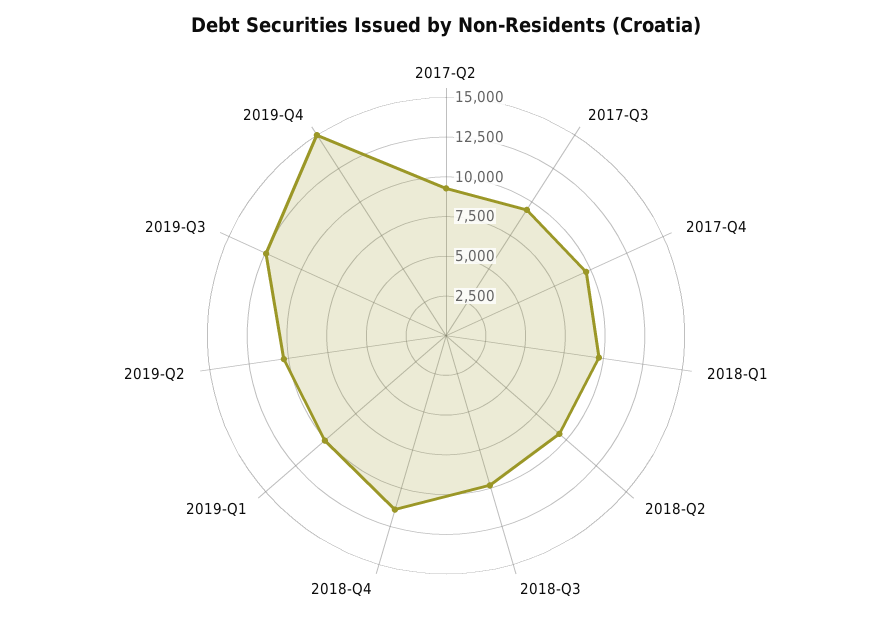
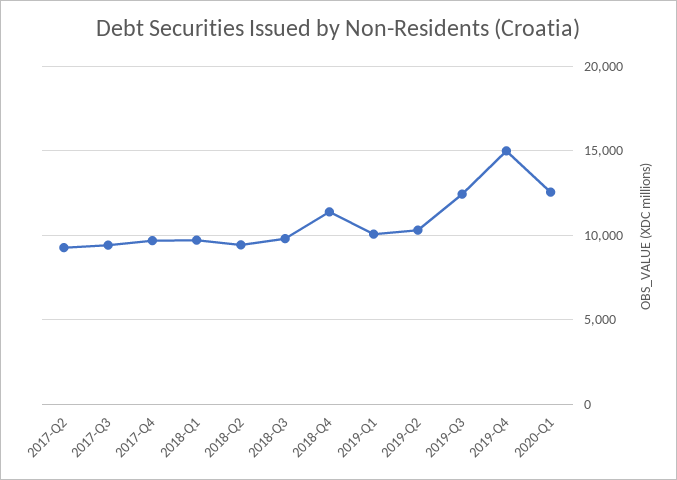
2020-Q1: none -> 12500

